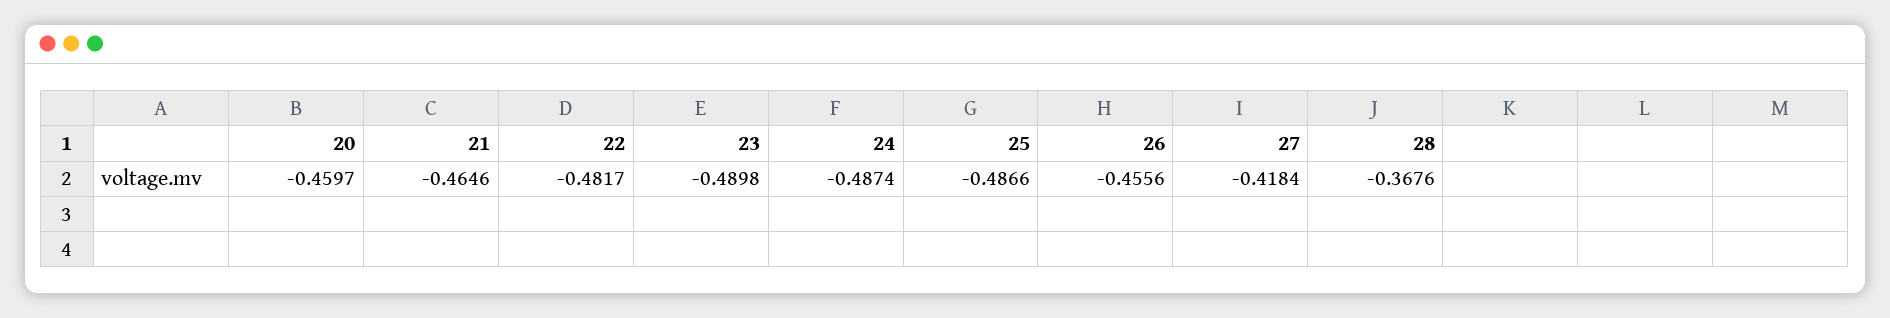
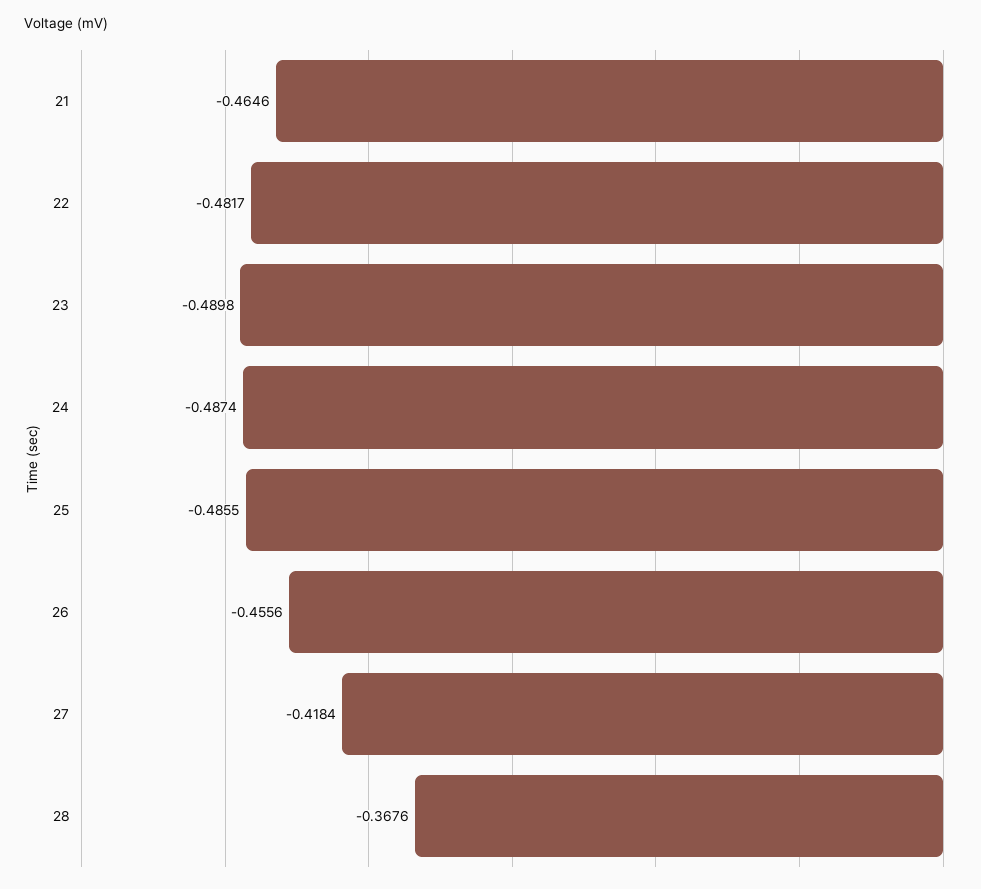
20: -0.4597 -> none
25: -0.4866 -> -0.4855

